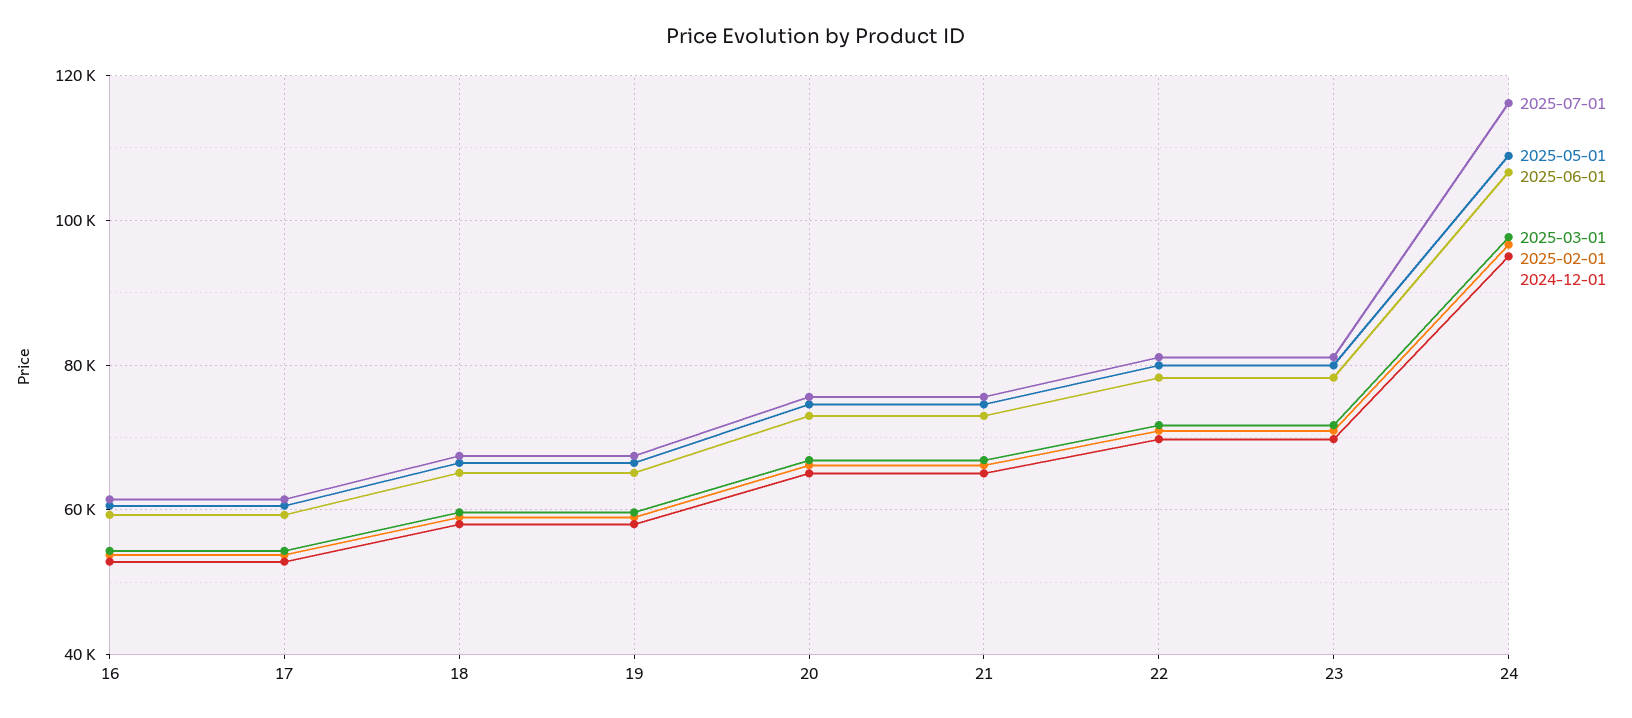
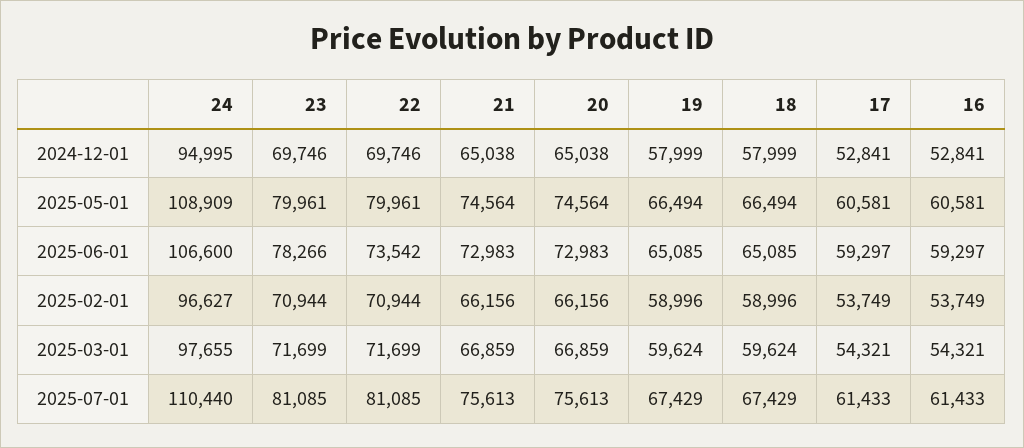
2025-06-01, 22: 78000 -> 73542
2025-07-01, 24: 116000 -> 110440

